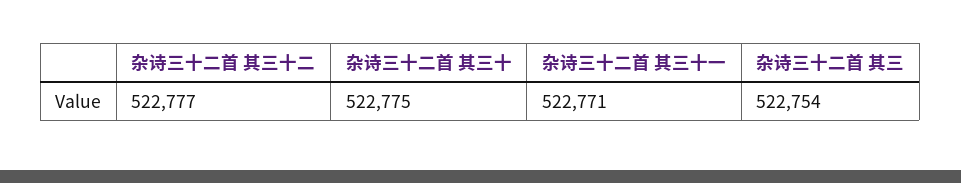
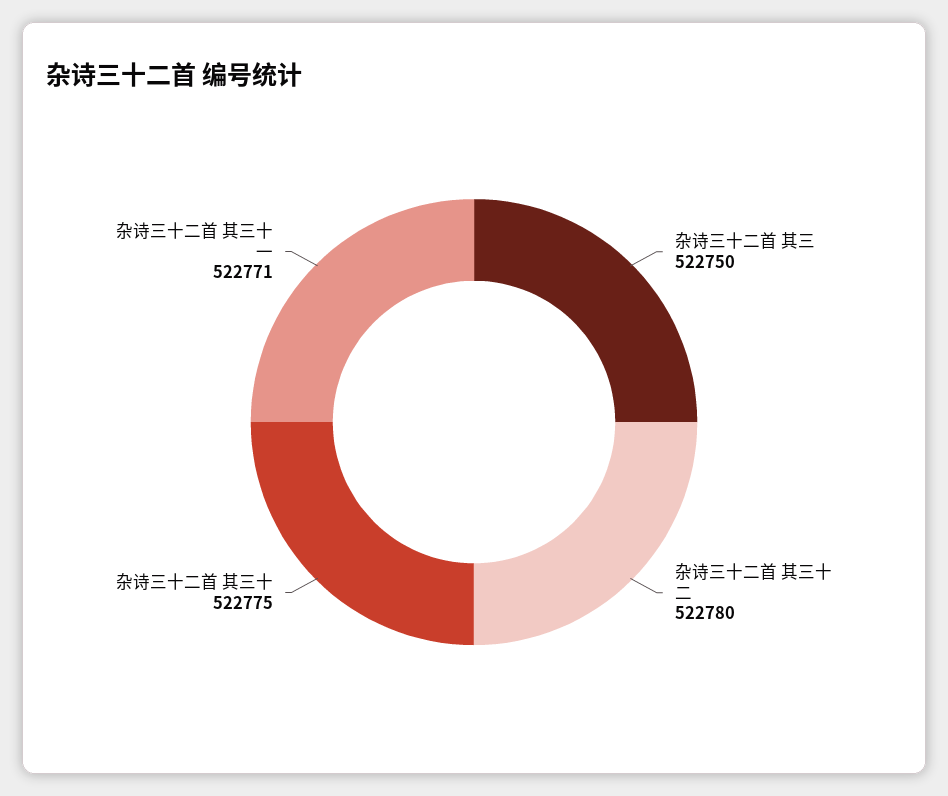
杂诗三十二首 其三十二: 522777 -> 522780
杂诗三十二首 其三: 522754 -> 522750

